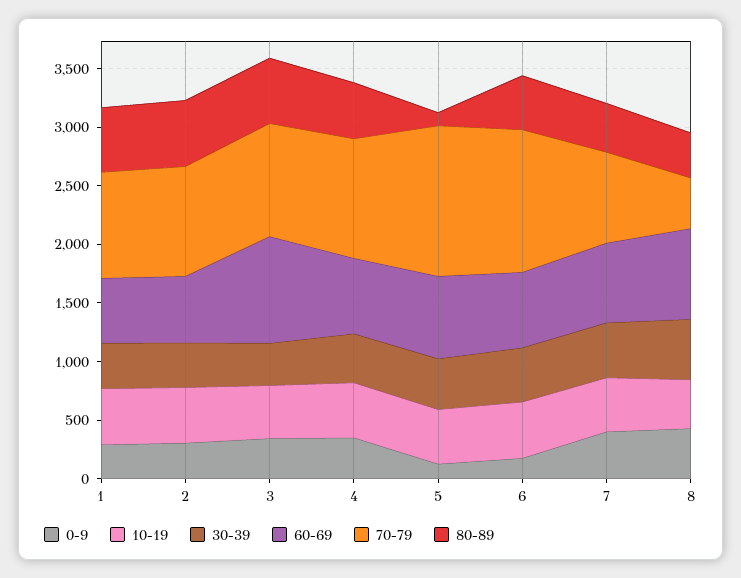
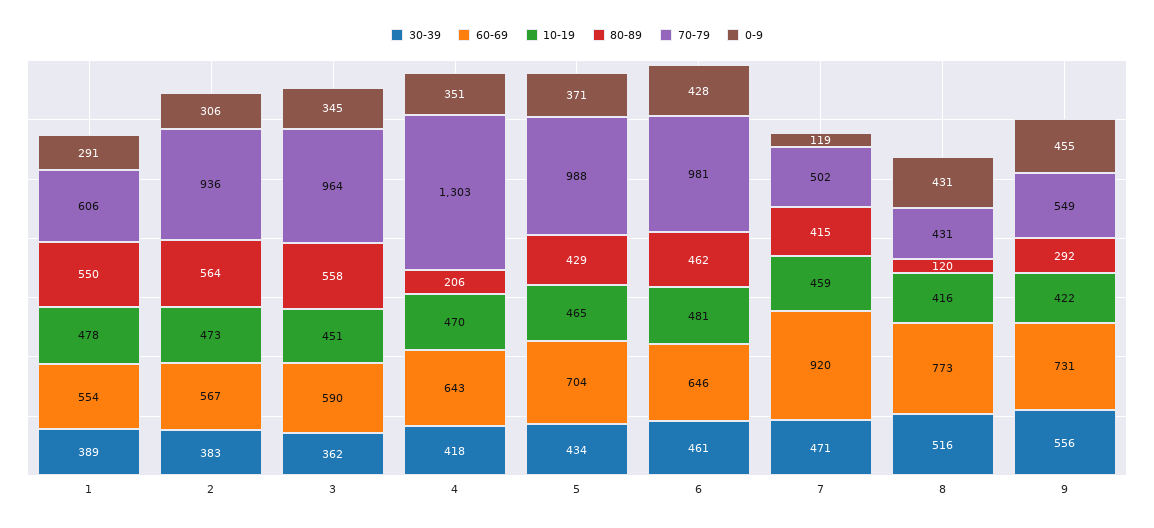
70-79, 1: 900 -> 606
60-69, 3: 900 -> 590
70-79, 4: 1000 -> 1303
80-89, 4: 500 -> 206
0-9, 5: 100 -> 371
70-79, 5: 1300 -> 988
80-89, 5: 100 -> 429
0-9, 6: 200 -> 428
70-79, 6: 1200 -> 981
0-9, 7: 400 -> 119
60-69, 7: 700 -> 920
70-79, 7: 800 -> 502
80-89, 8: 400 -> 120
30-39, 9: none -> 556
60-69, 9: none -> 731
10-19, 9: none -> 422
80-89, 9: none -> 292
70-79, 9: none -> 549
0-9, 9: none -> 455

